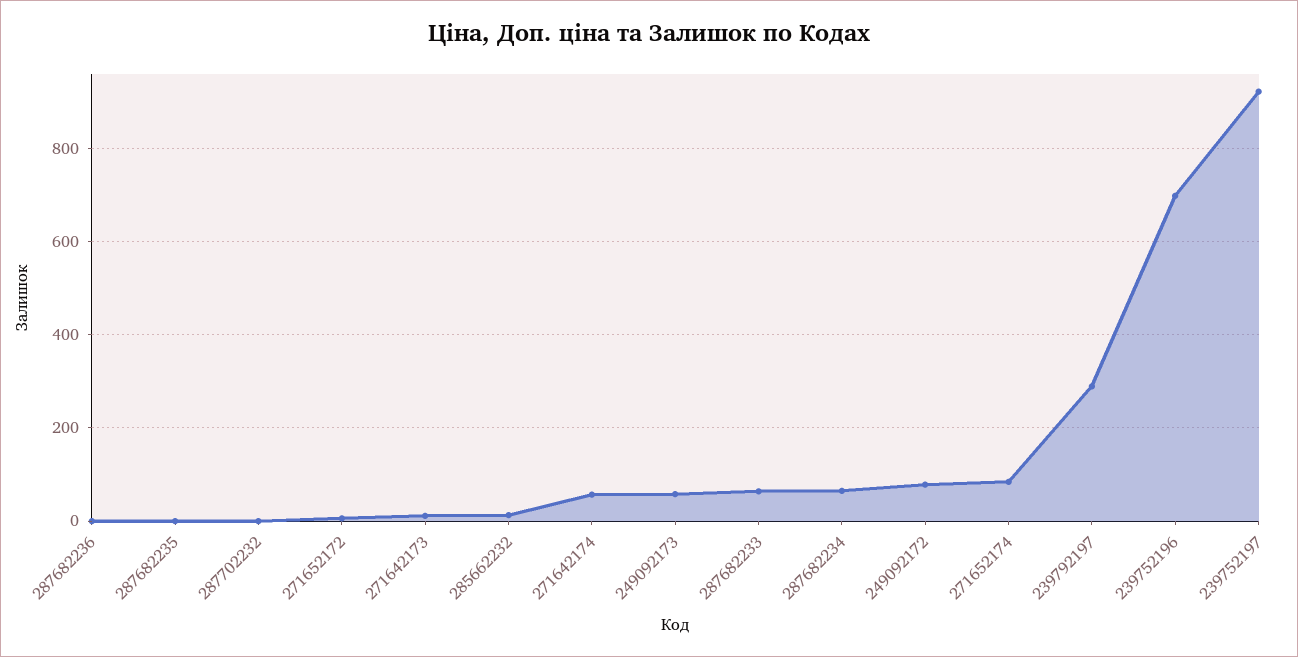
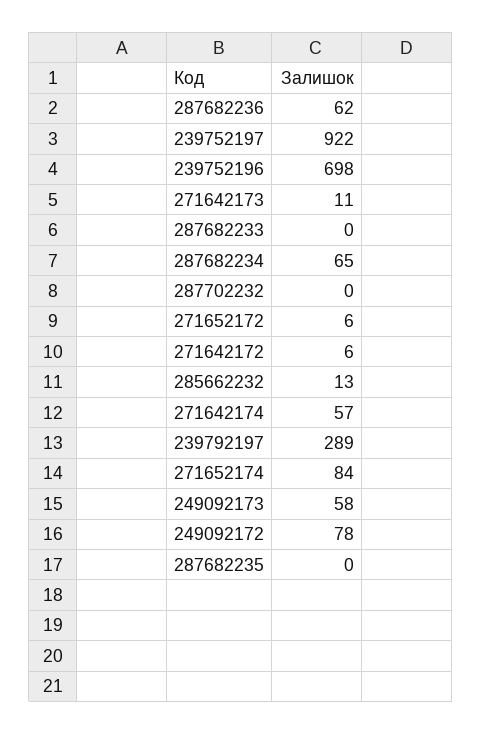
287682236: 0 -> 62
287682233: 60 -> 0
271642172: none -> 6

